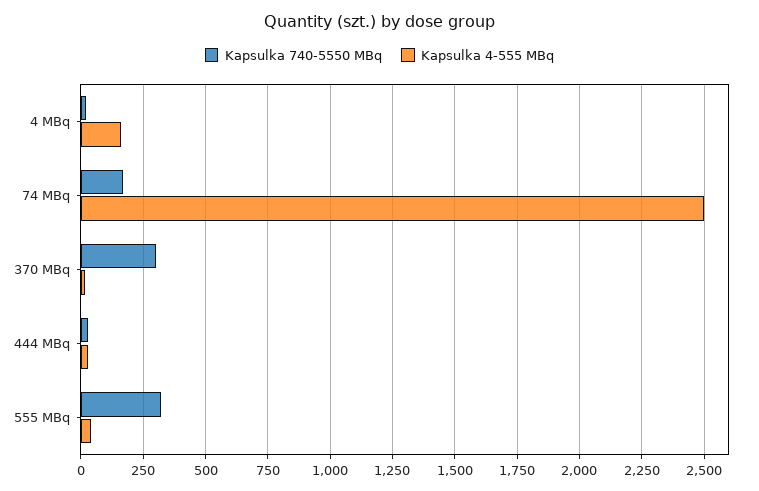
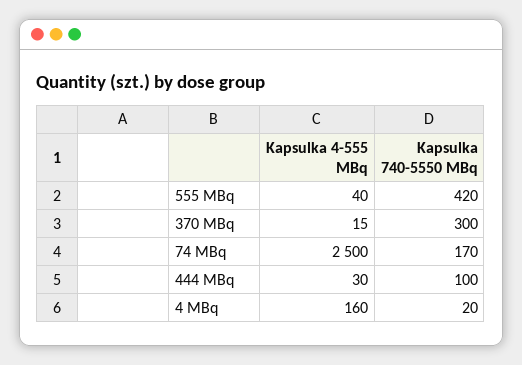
Kapsulka 740-5550 MBq, 444 MBq: 25 -> 100
Kapsulka 740-5550 MBq, 555 MBq: 325 -> 420

